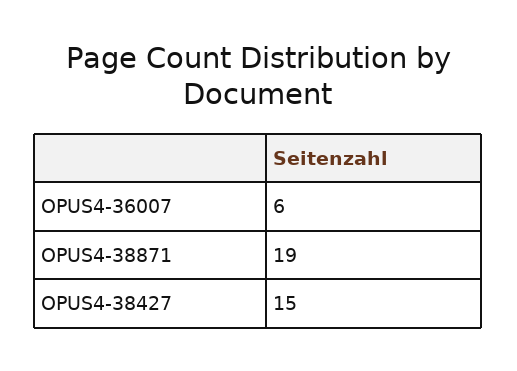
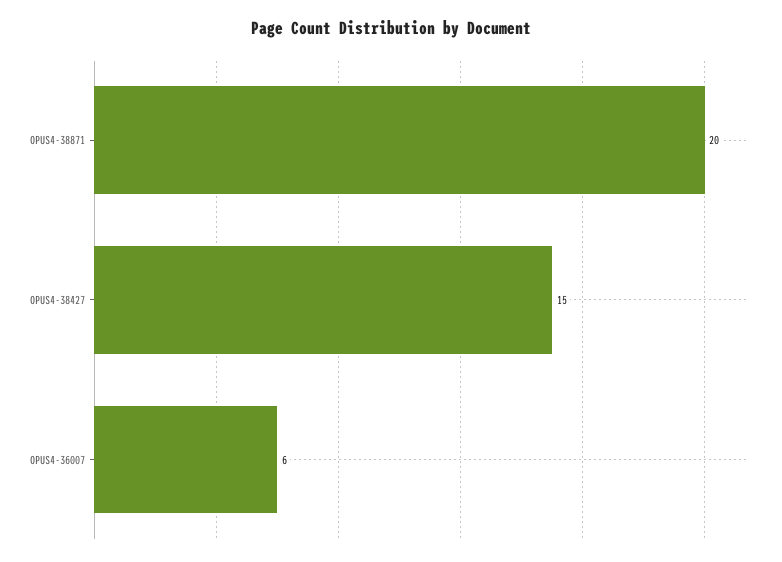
OPUS4-38871: 19 -> 20

